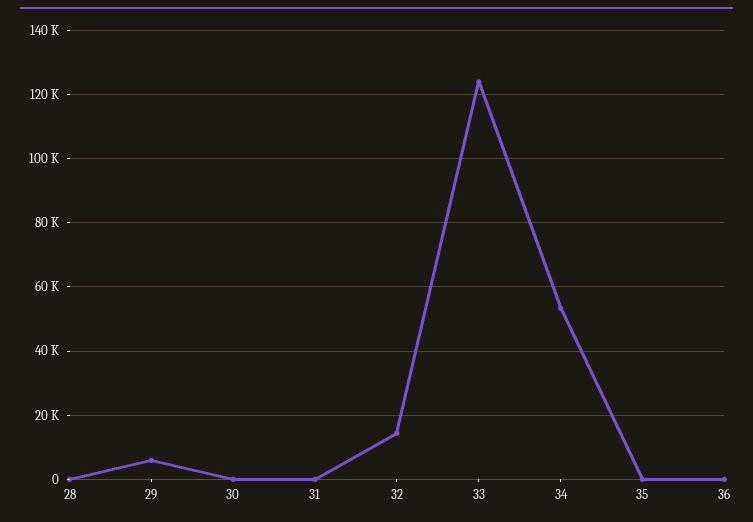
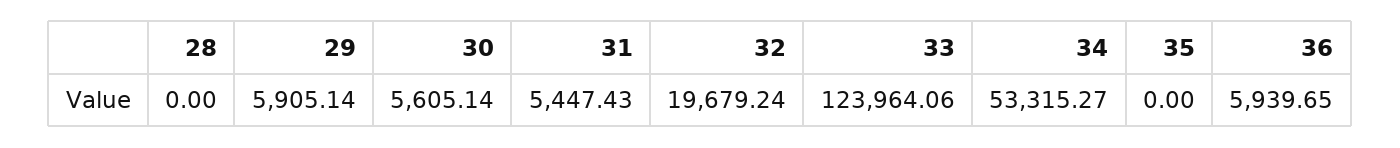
30: 0 -> 5605.14
31: 0 -> 5447.43
32: 14000 -> 19679.24
36: 0 -> 5939.65

